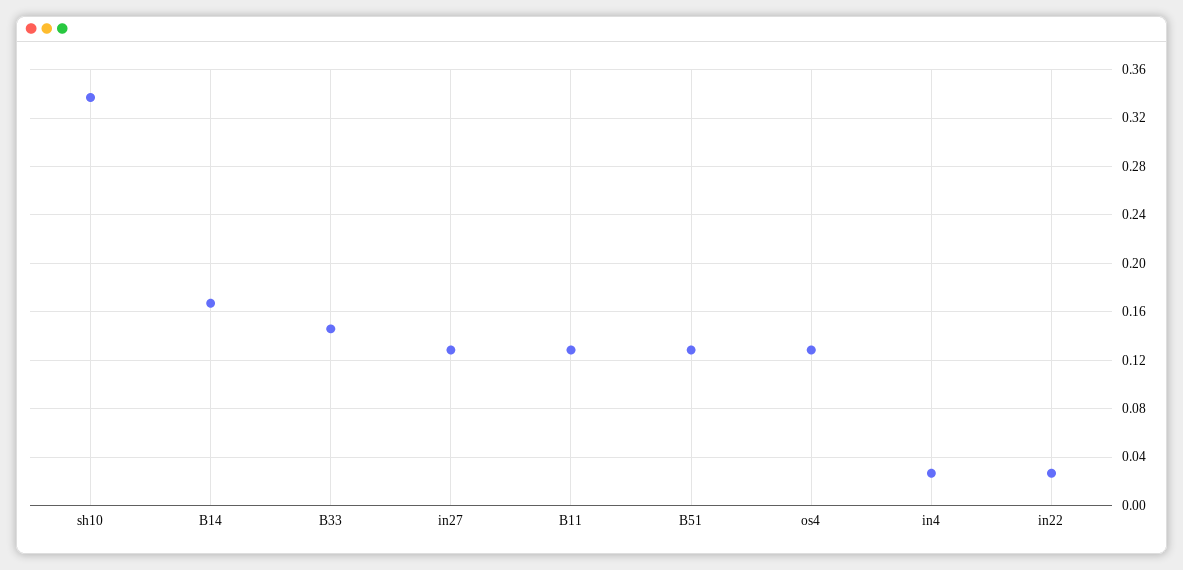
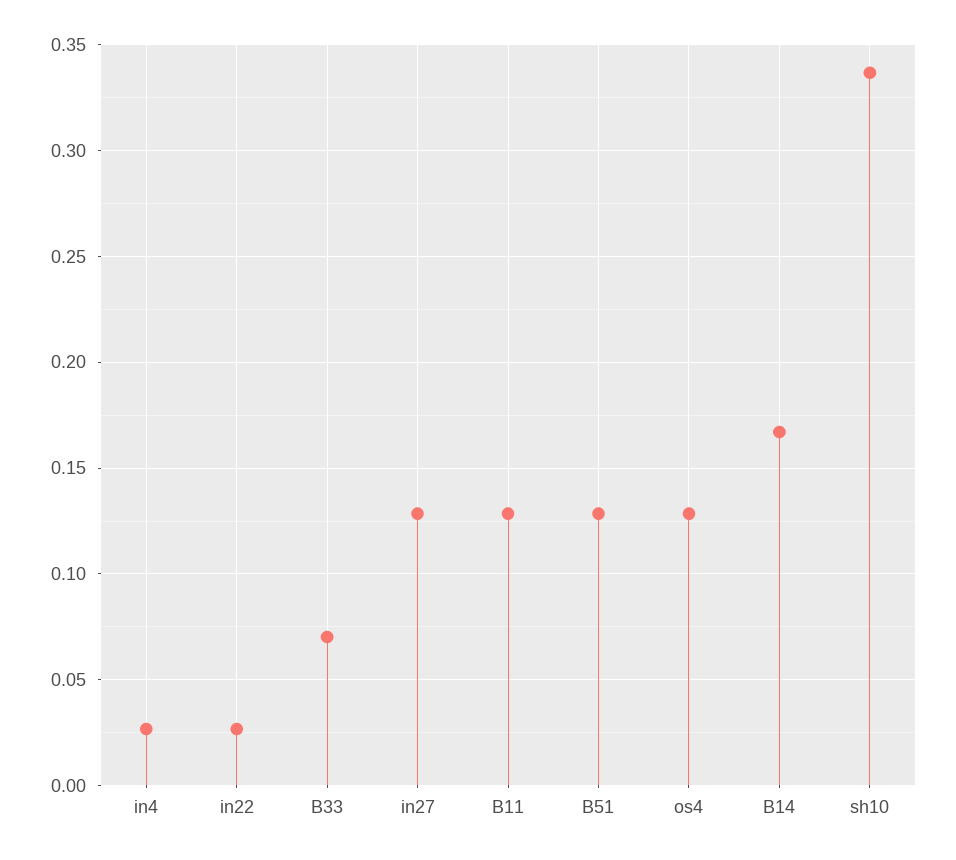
B33: 0.145 -> 0.07

